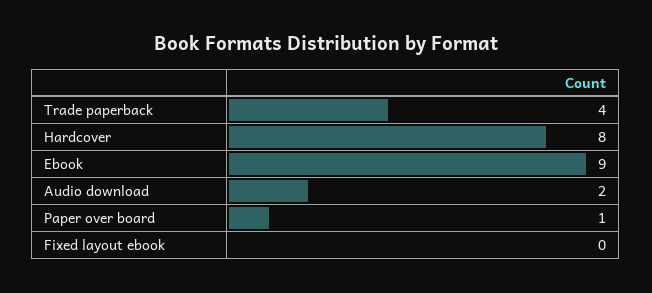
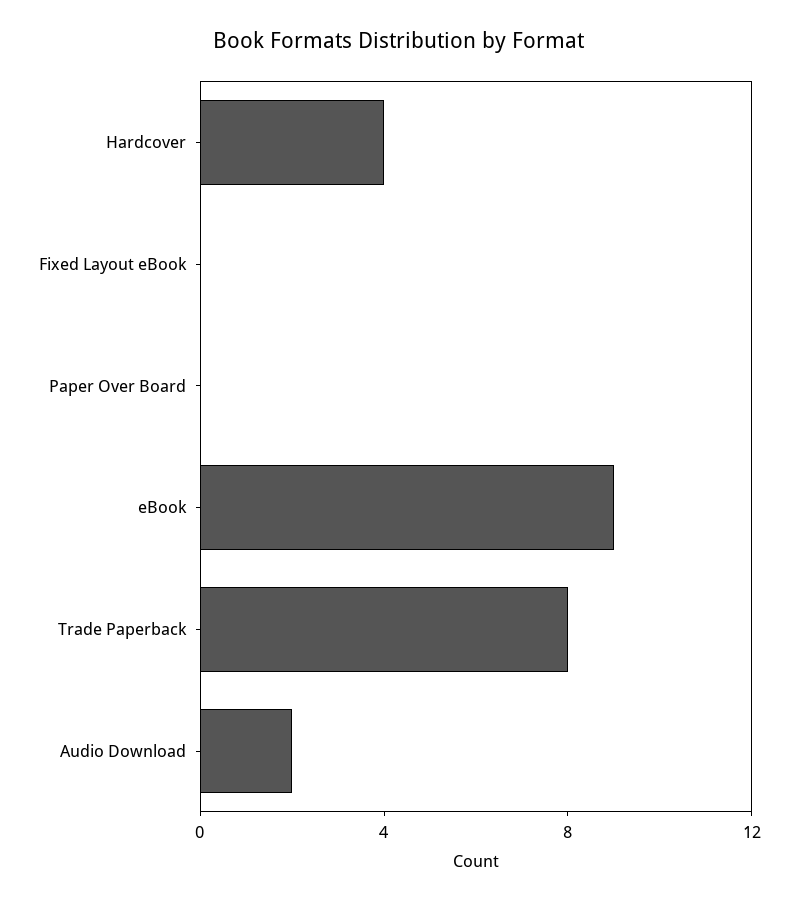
Trade paperback: 4 -> 8
Hardcover: 8 -> 4
Paper over board: 1 -> 0

